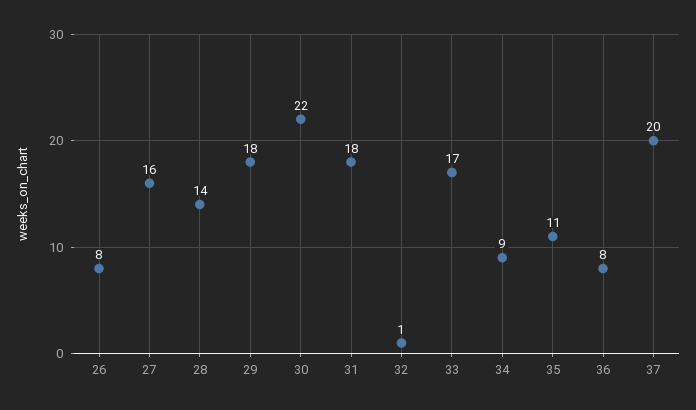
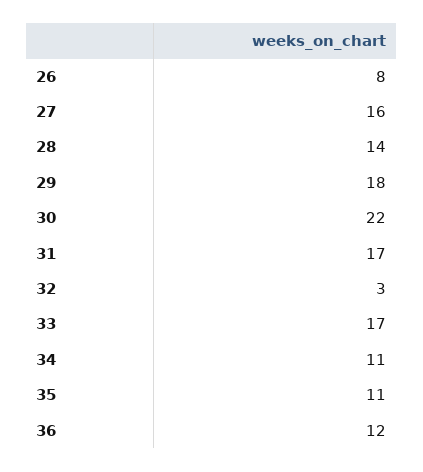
31: 18 -> 17
32: 1 -> 3
34: 9 -> 11
36: 8 -> 12
37: 20 -> none

